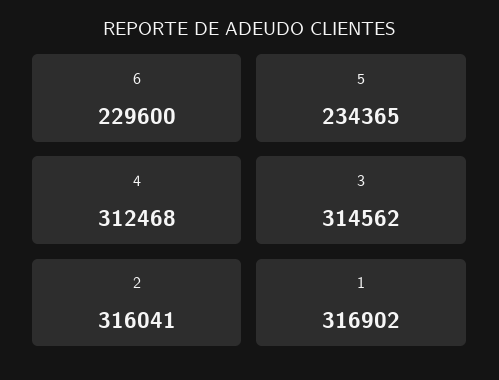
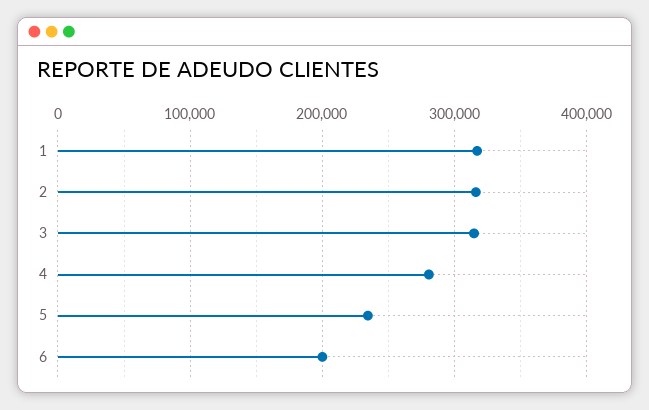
6: 229600 -> 200000
4: 312468 -> 280000

